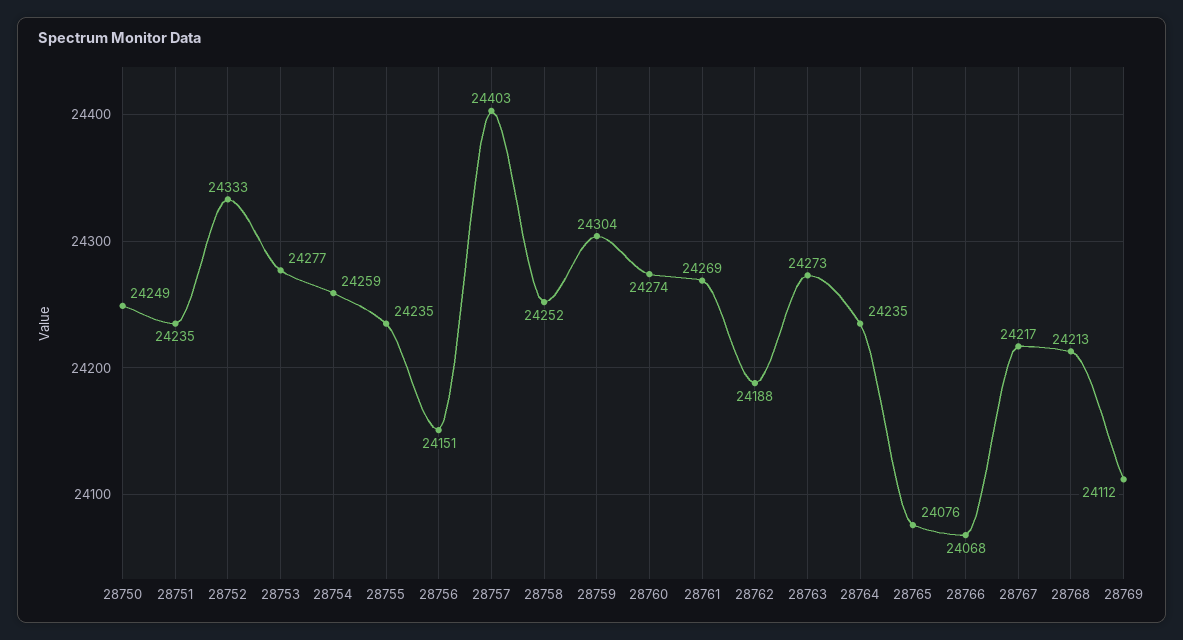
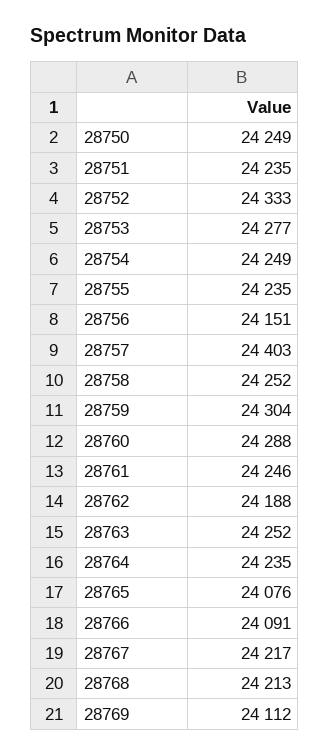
28754: 24259 -> 24249
28760: 24274 -> 24288
28761: 24269 -> 24246
28763: 24273 -> 24252
28766: 24068 -> 24091

